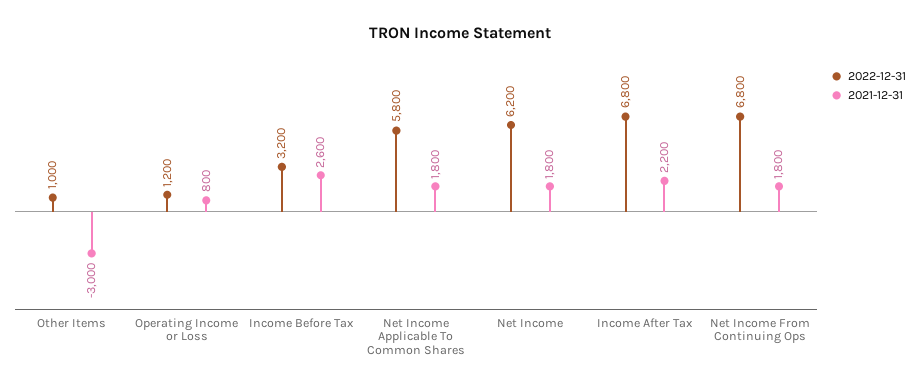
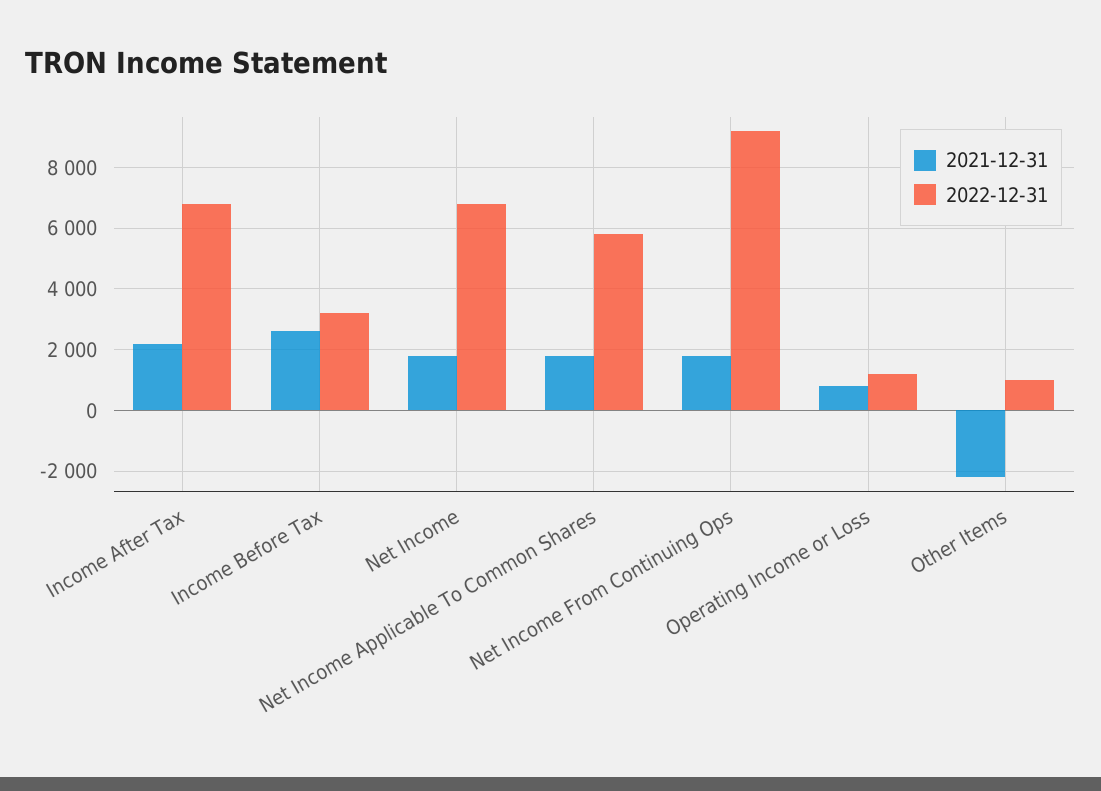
2021-12-31, Other Items: -3000 -> -2200
2022-12-31, Net Income: 6200 -> 6800
2022-12-31, Net Income From Continuing Ops: 6800 -> 9200

